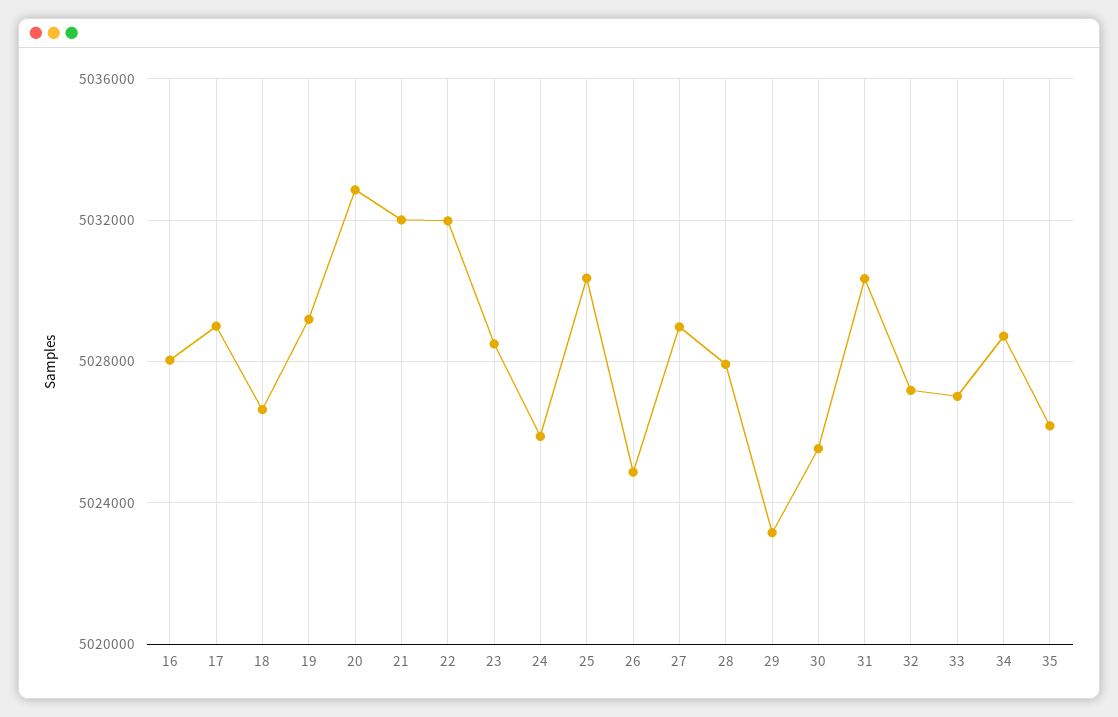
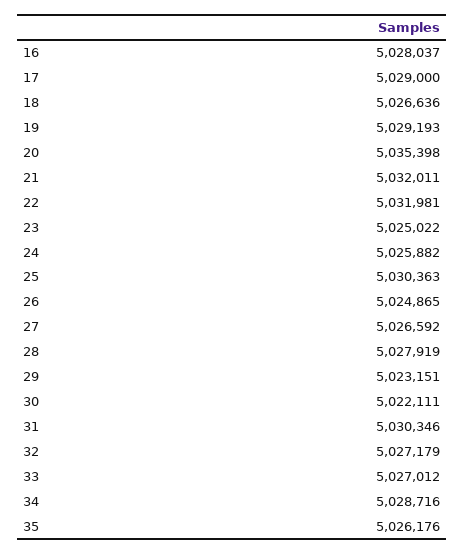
20: 5033000 -> 5035398
23: 5028500 -> 5025022
27: 5029000 -> 5026592
30: 5025500 -> 5022111

